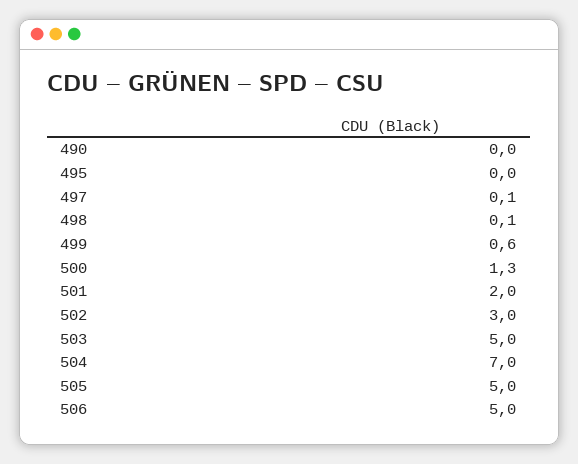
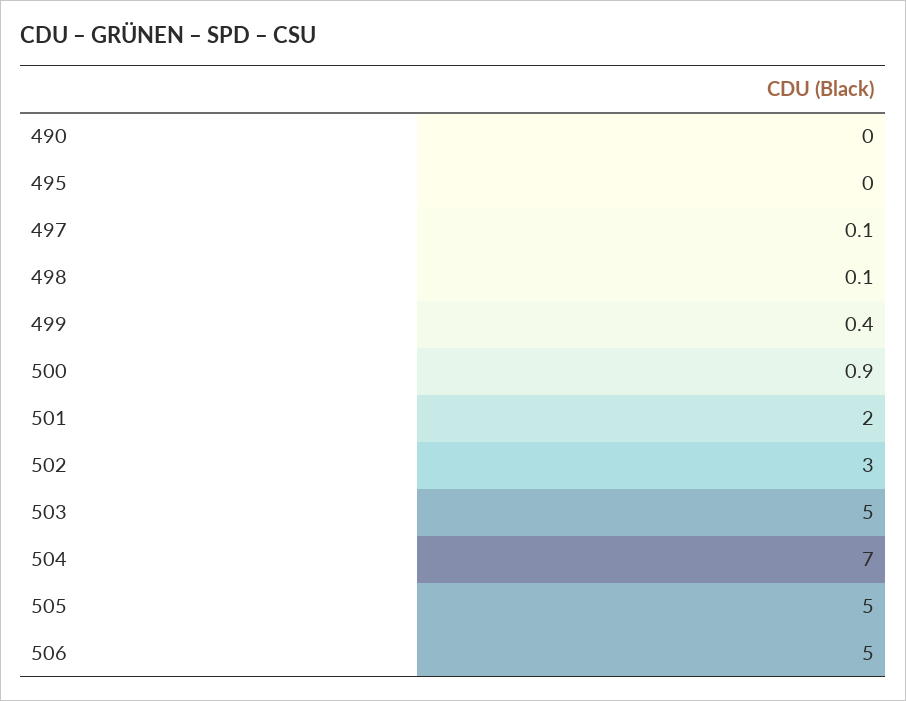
499: 0.6 -> 0.4
500: 1.3 -> 0.9

